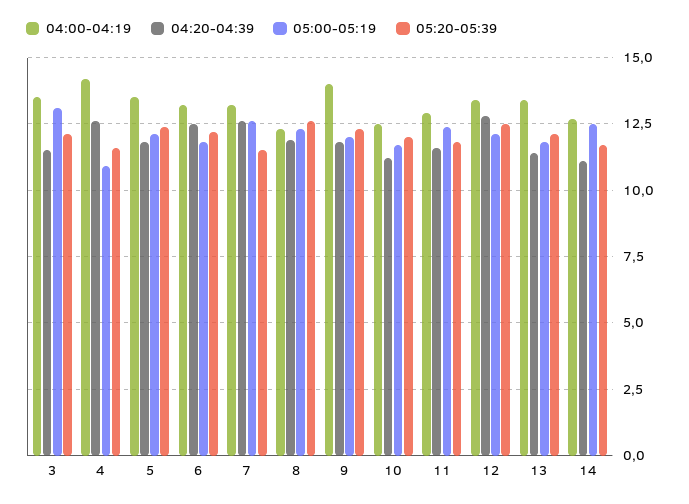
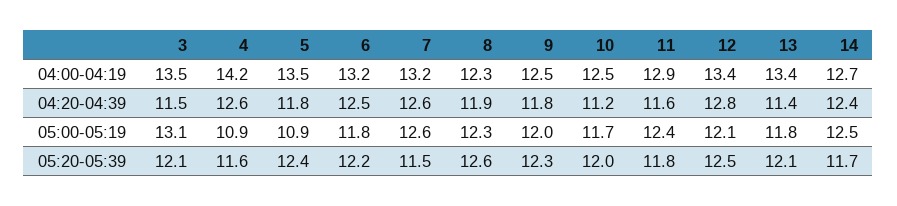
05:00-05:19, 5: 12 -> 10.9
04:00-04:19, 9: 14 -> 12.5
04:20-04:39, 14: 11 -> 12.4

